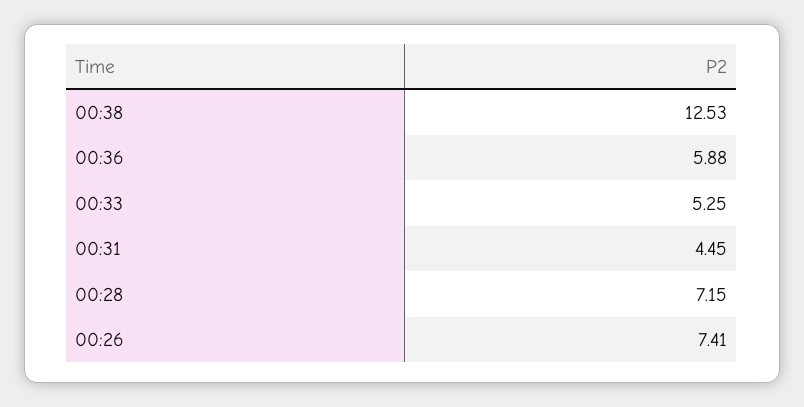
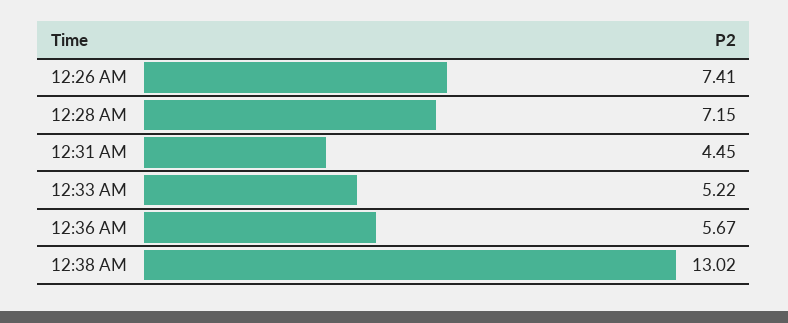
00:38: 12.53 -> 13.02
00:36: 5.88 -> 5.67
00:33: 5.25 -> 5.22

